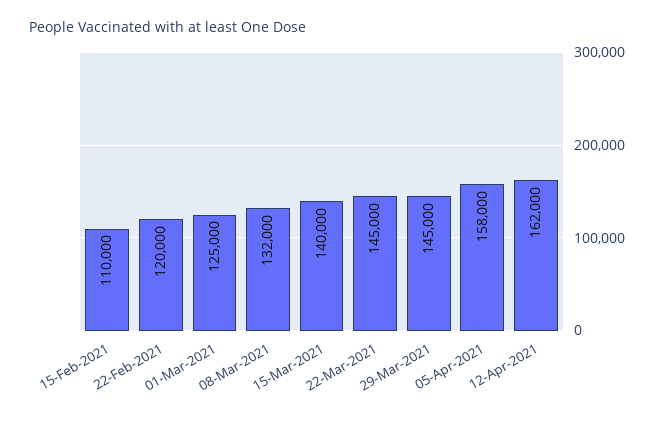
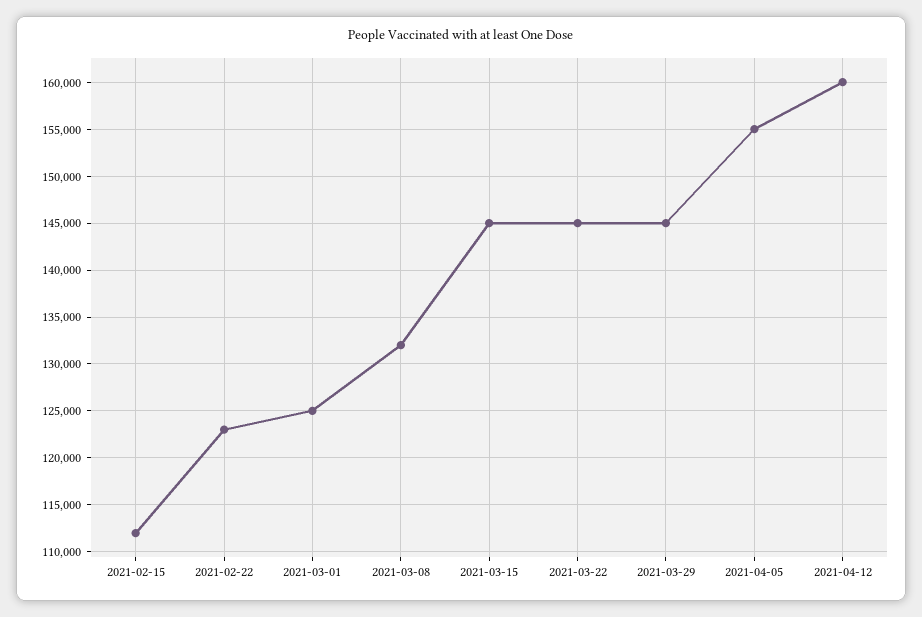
15-Feb-2021: 110000 -> 112000
22-Feb-2021: 120000 -> 123000
15-Mar-2021: 140000 -> 145000
05-Apr-2021: 158000 -> 155000
12-Apr-2021: 162000 -> 160000

